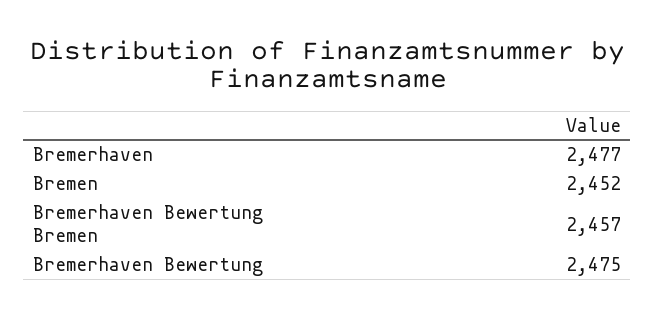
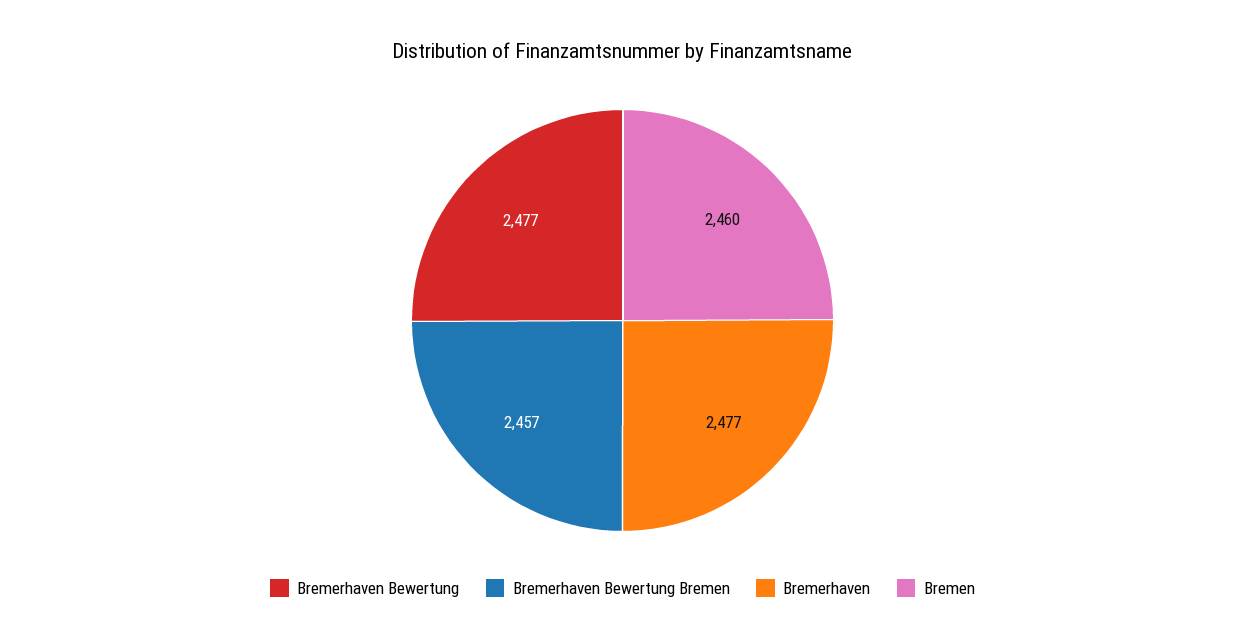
Bremen: 2452 -> 2460
Bremerhaven Bewertung: 2475 -> 2477

